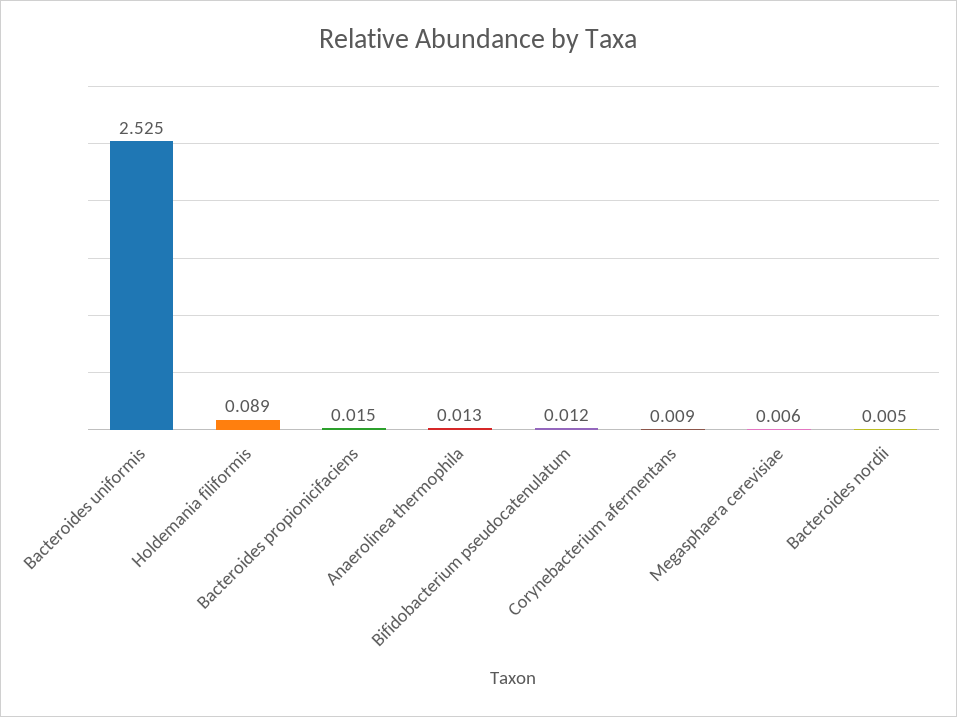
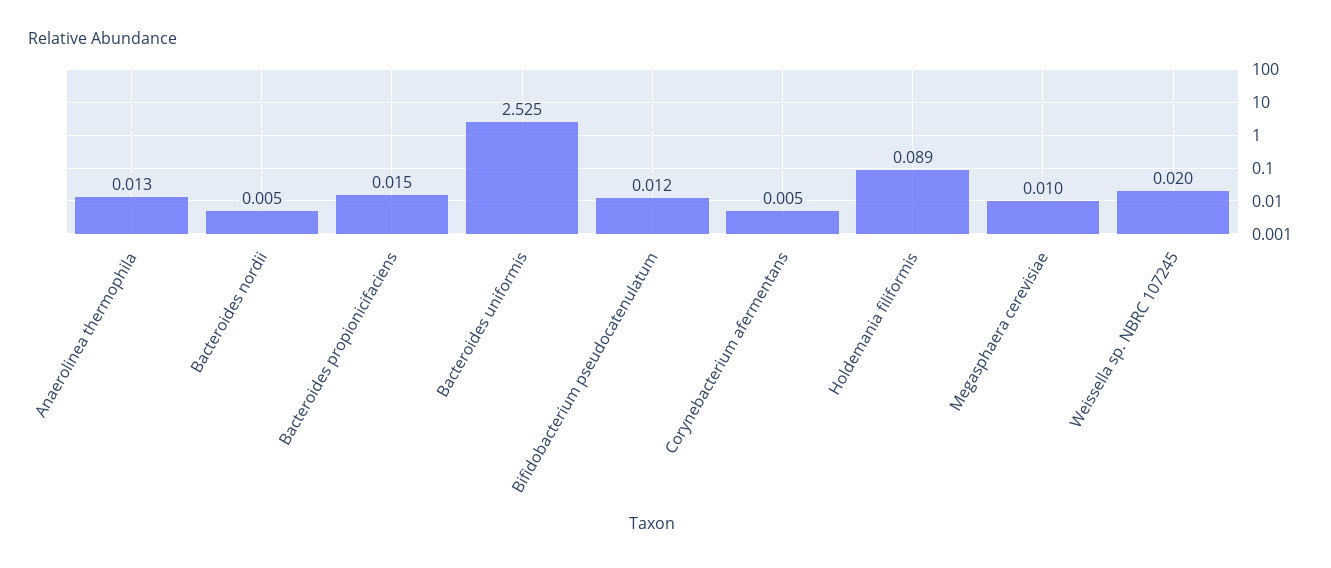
Corynebacterium afermentans: 0.009 -> 0.005
Megasphaera cerevisiae: 0.006 -> 0.01
Weissella sp. NBRC 107245: none -> 0.02

